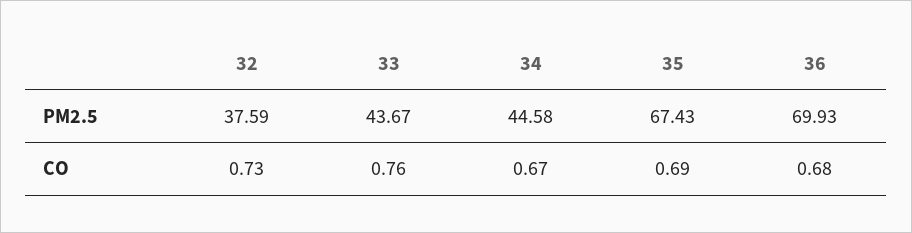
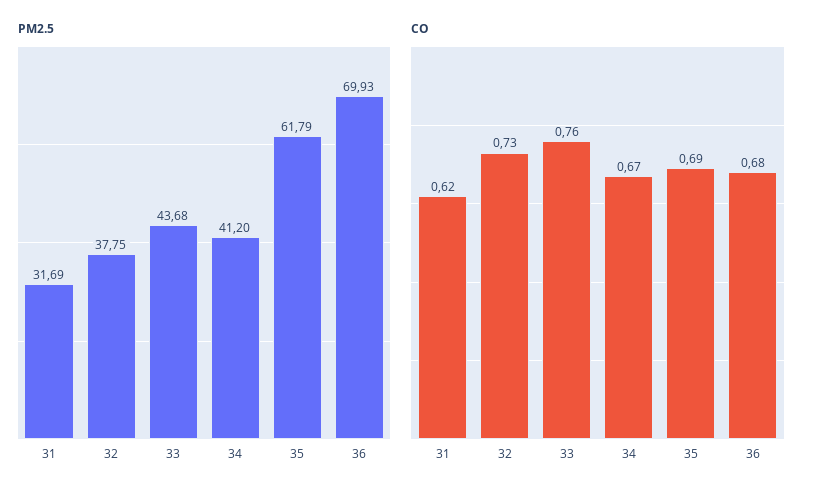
PM2.5, 32: 37.59 -> 37.75
PM2.5, 33: 43.67 -> 43.68
PM2.5, 34: 44.58 -> 41.2
PM2.5, 35: 67.43 -> 61.79
PM2.5, 31: none -> 31.69
CO, 31: none -> 0.62

